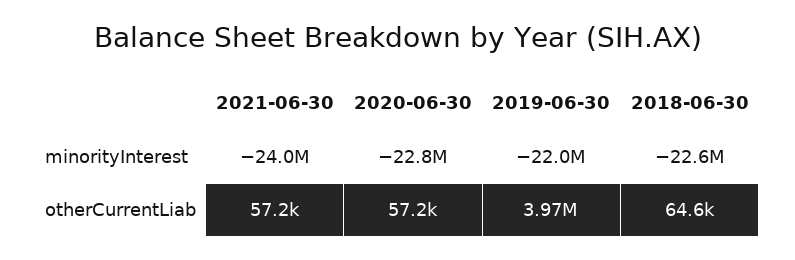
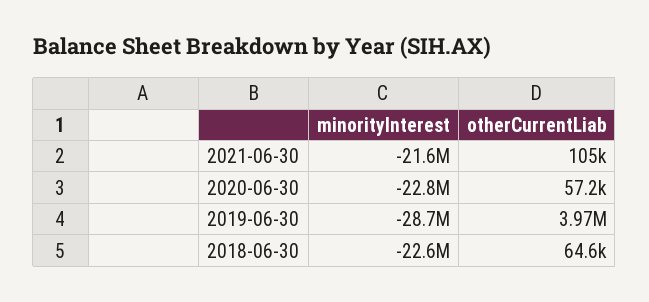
2021-06-30, minorityInterest: -24000000 -> -21600000
2019-06-30, minorityInterest: -22000000 -> -28700000
2021-06-30, otherCurrentLiab: 57200 -> 105000

